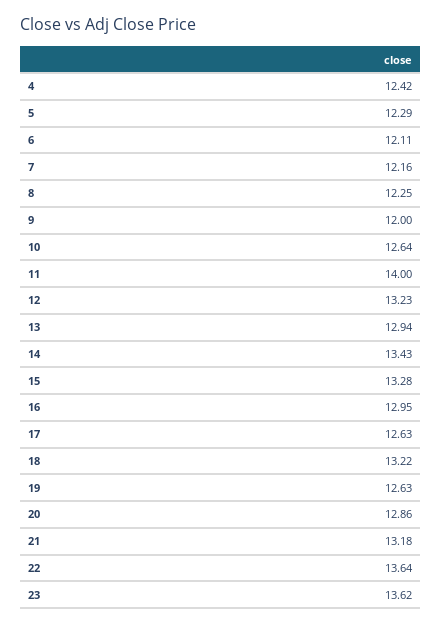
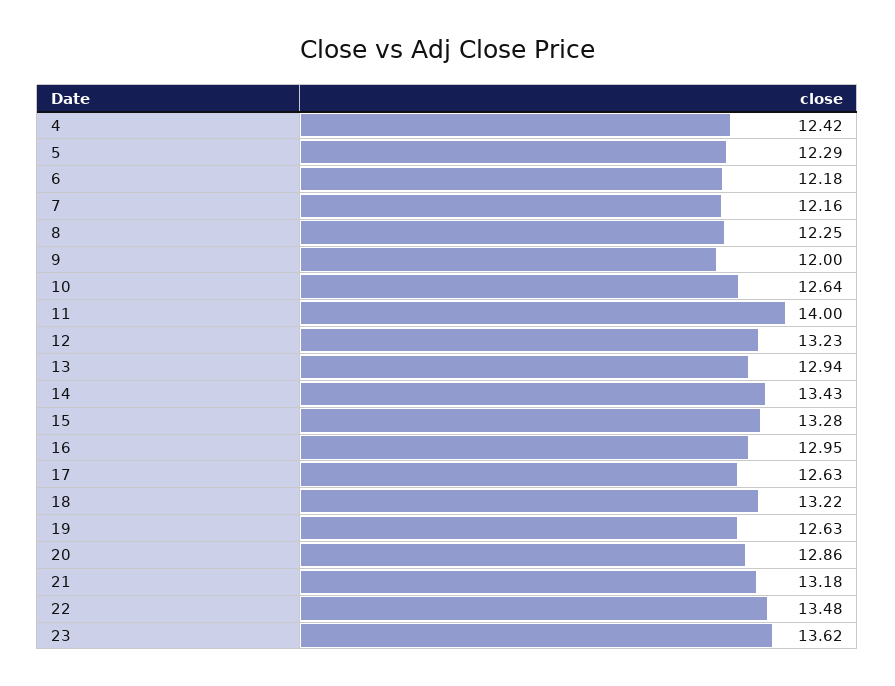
6: 12.11 -> 12.18
22: 13.64 -> 13.48

